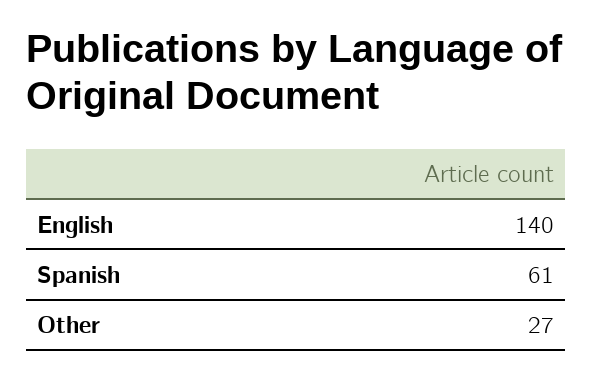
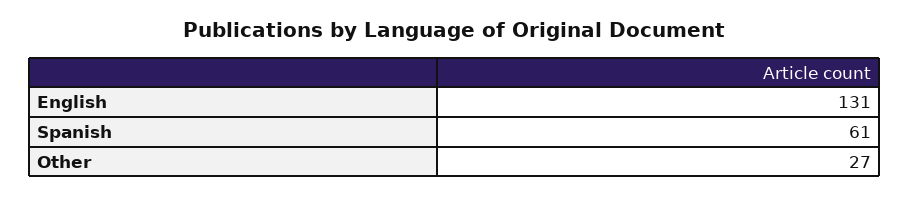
English: 140 -> 131

